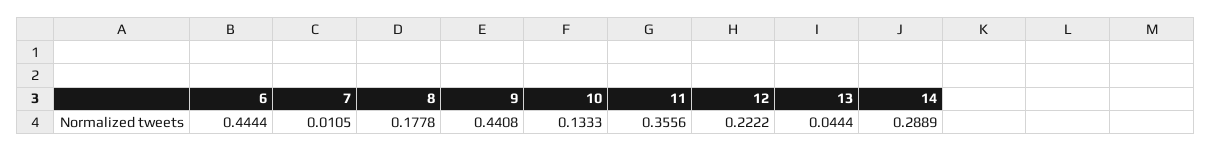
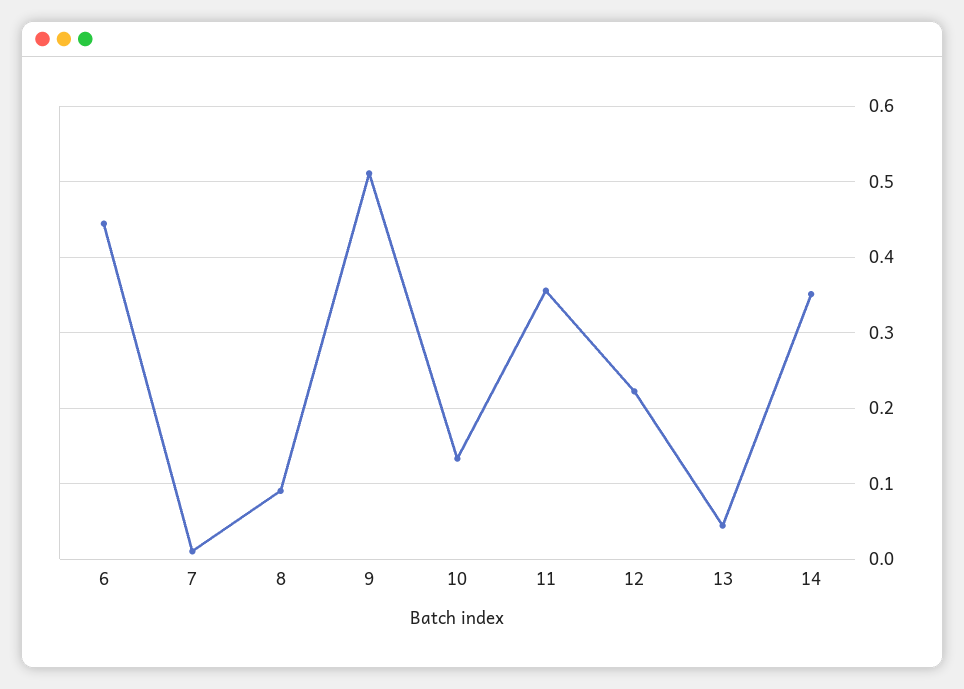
8: 0.1778 -> 0.09
9: 0.4408 -> 0.51
14: 0.2889 -> 0.35

